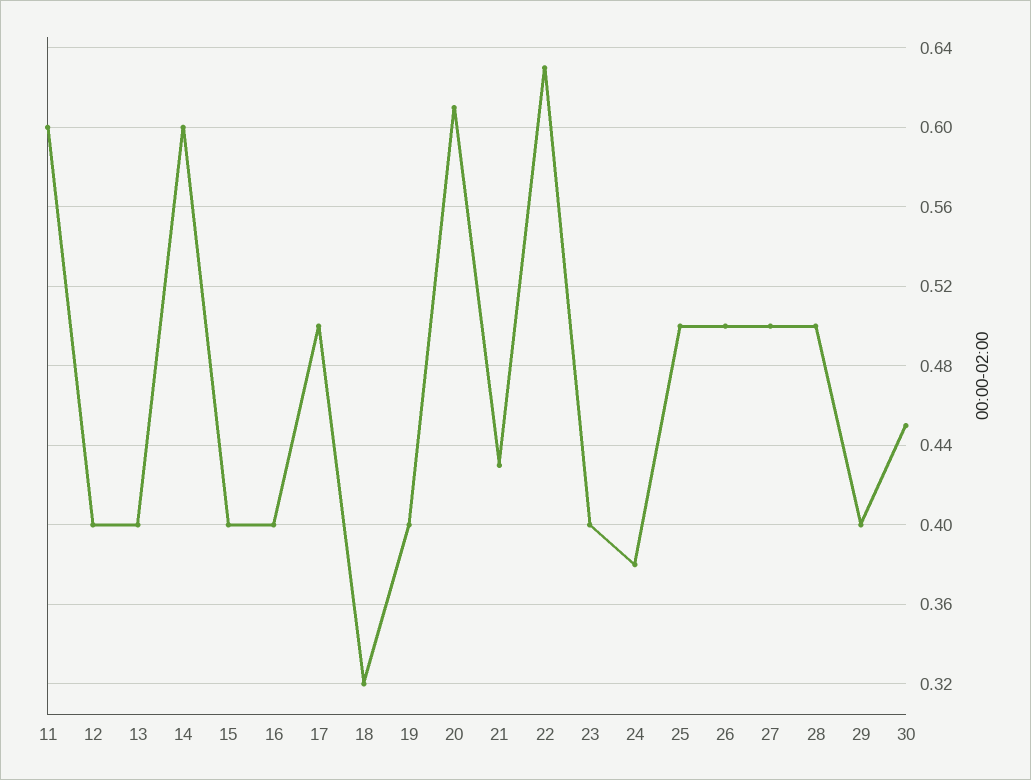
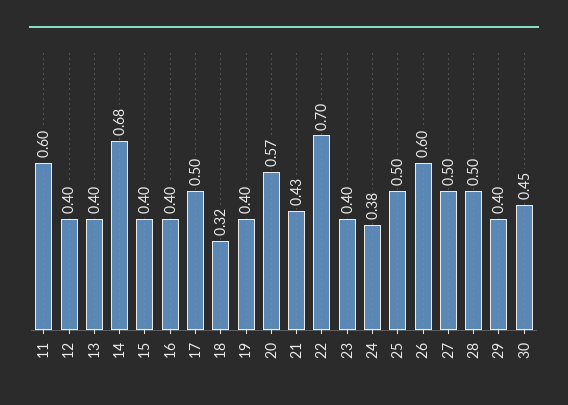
14: 0.6 -> 0.68
20: 0.61 -> 0.57
22: 0.63 -> 0.7
26: 0.5 -> 0.6

